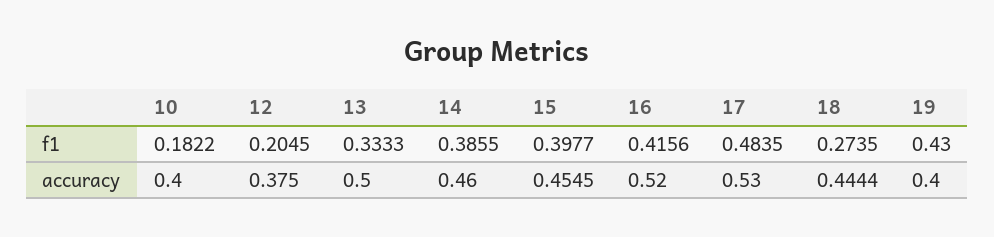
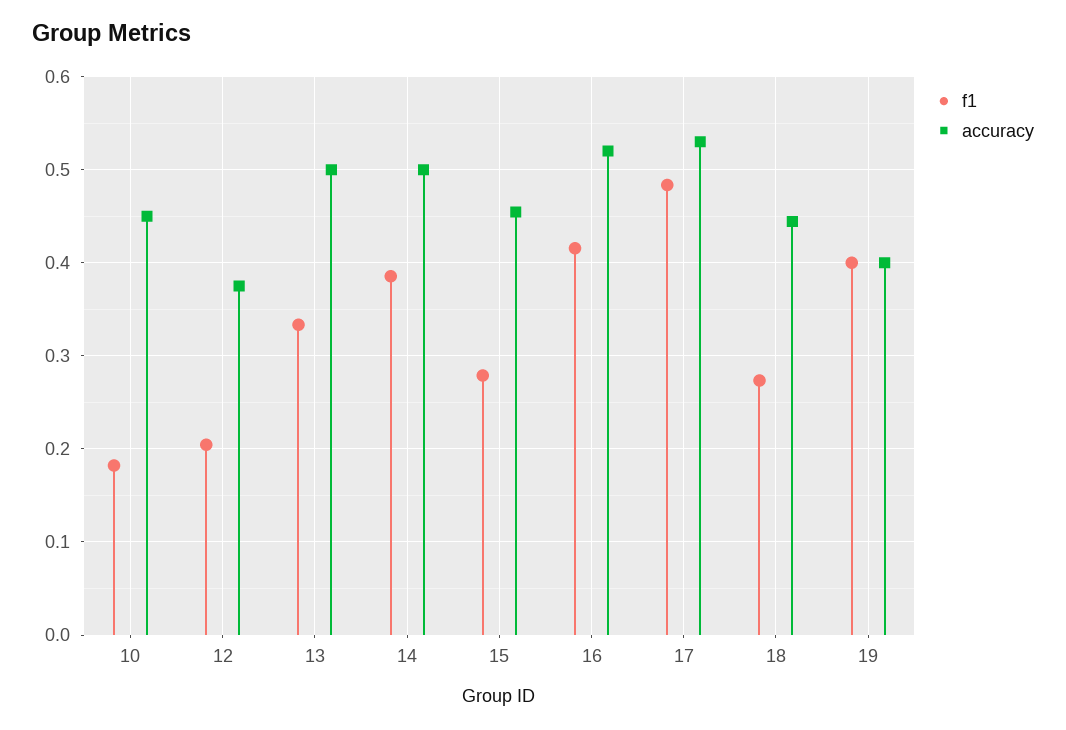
f1, 15: 0.3977 -> 0.28
f1, 19: 0.43 -> 0.4
accuracy, 10: 0.4 -> 0.45
accuracy, 14: 0.46 -> 0.5

